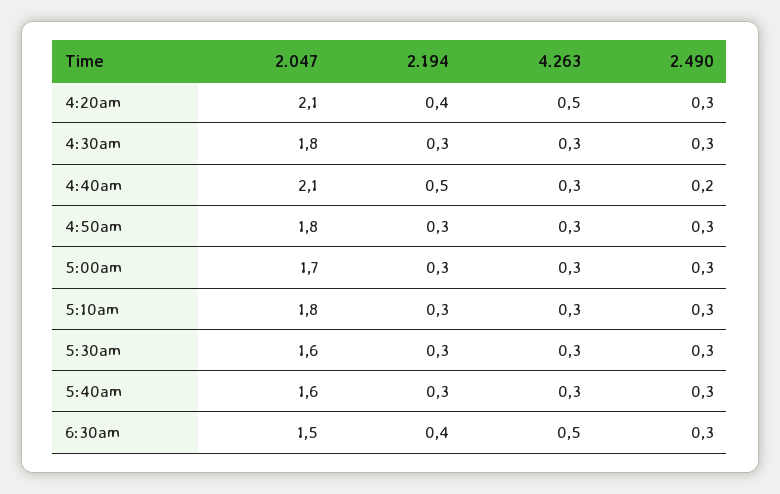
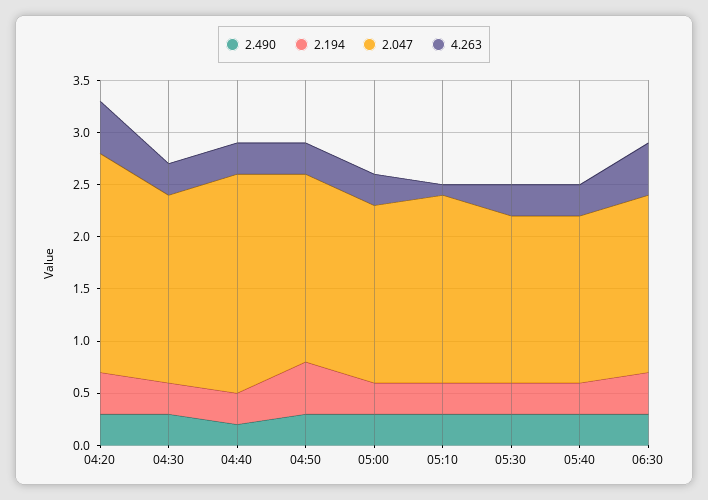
2.194, 4:40am: 0.5 -> 0.3
2.194, 4:50am: 0.3 -> 0.5
4.263, 5:10am: 0.3 -> 0.1
2.047, 6:30am: 1.5 -> 1.7

